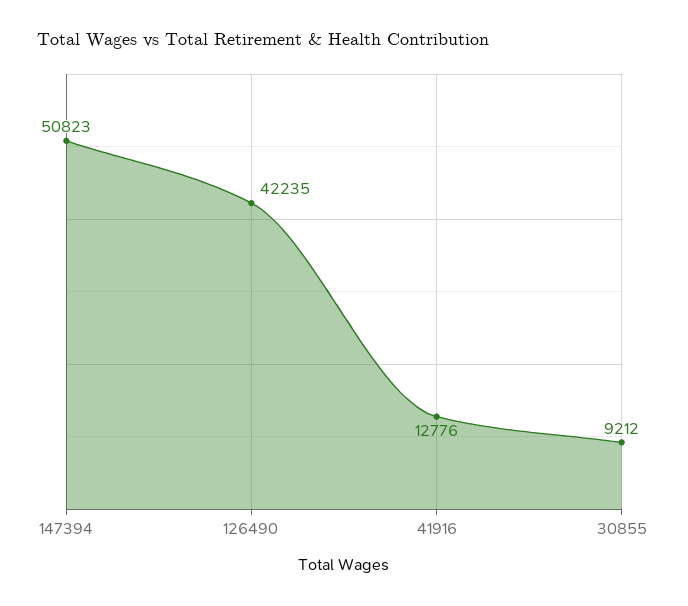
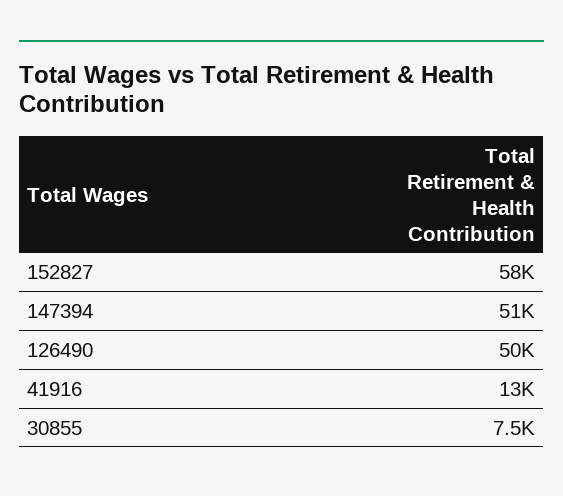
126490: 42235 -> 50000
30855: 9212 -> 7500
152827: none -> 58000

